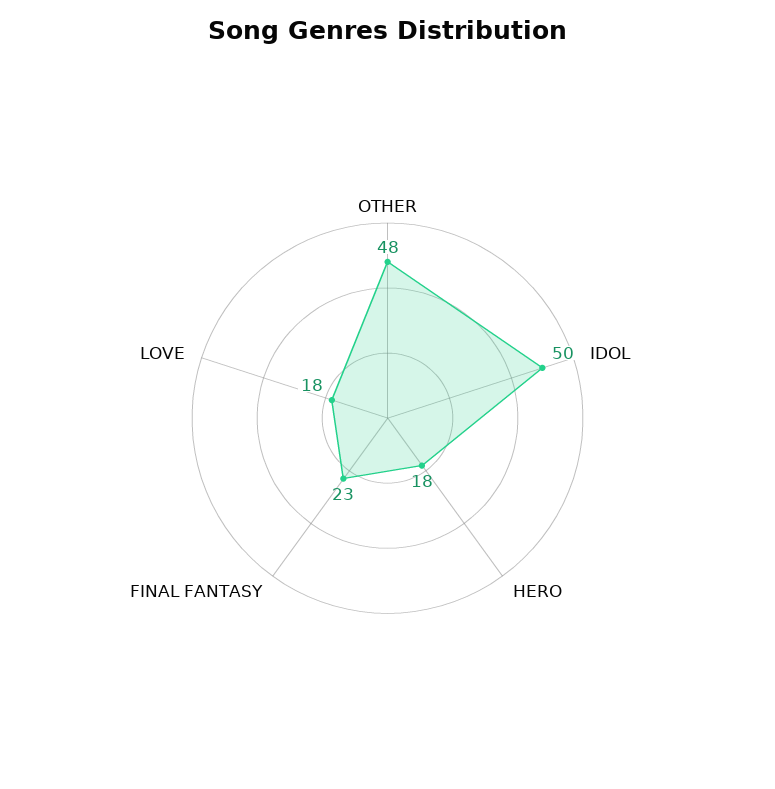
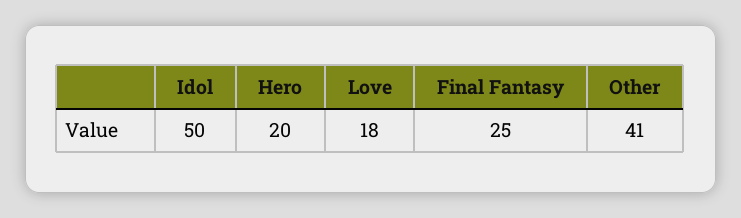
OTHER: 48 -> 41
HERO: 18 -> 20
FINAL FANTASY: 23 -> 25

